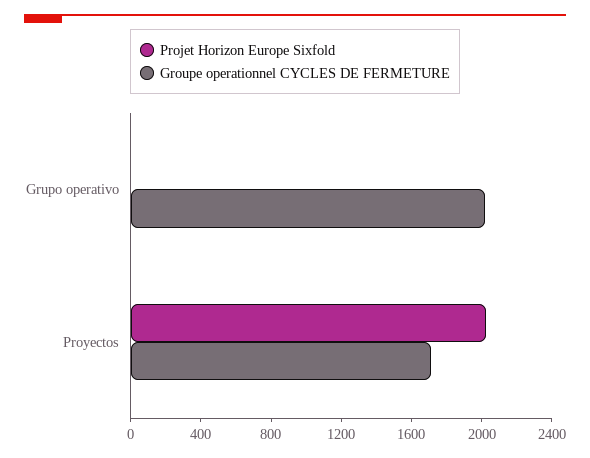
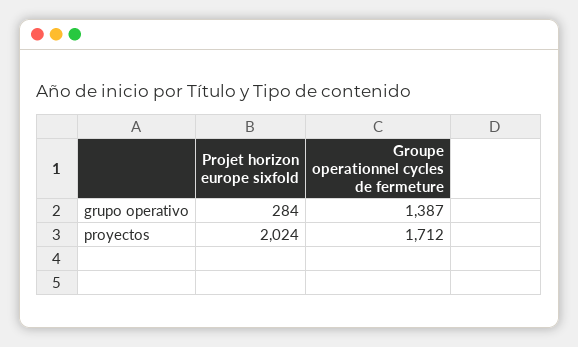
Projet Horizon Europe Sixfold, Grupo operativo: 0 -> 284
Groupe operationnel CYCLES DE FERMETURE, Grupo operativo: 2000 -> 1387

